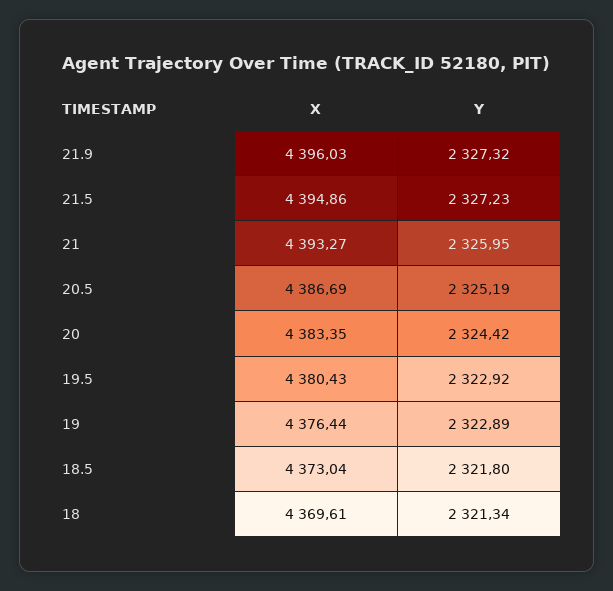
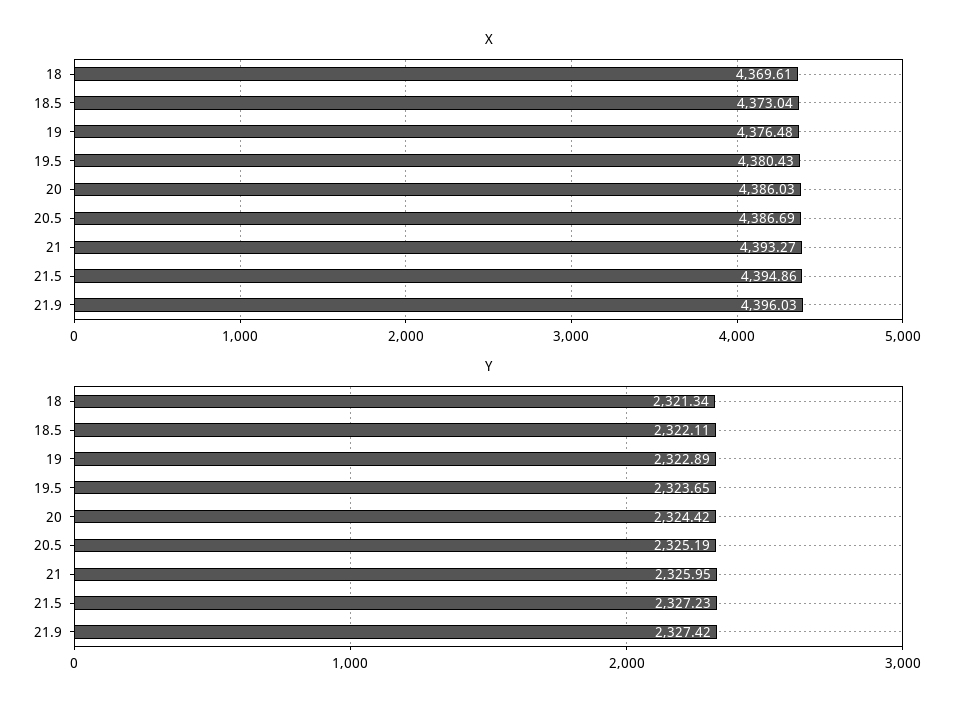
Y, 21.9: 2327.32 -> 2327.42
X, 20: 4383.35 -> 4386.03
Y, 19.5: 2322.92 -> 2323.65
X, 19: 4376.44 -> 4376.48
Y, 18.5: 2321.8 -> 2322.11

